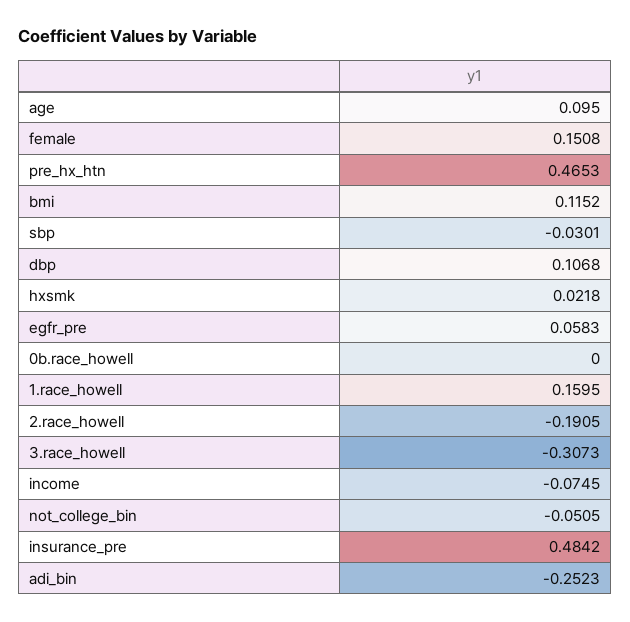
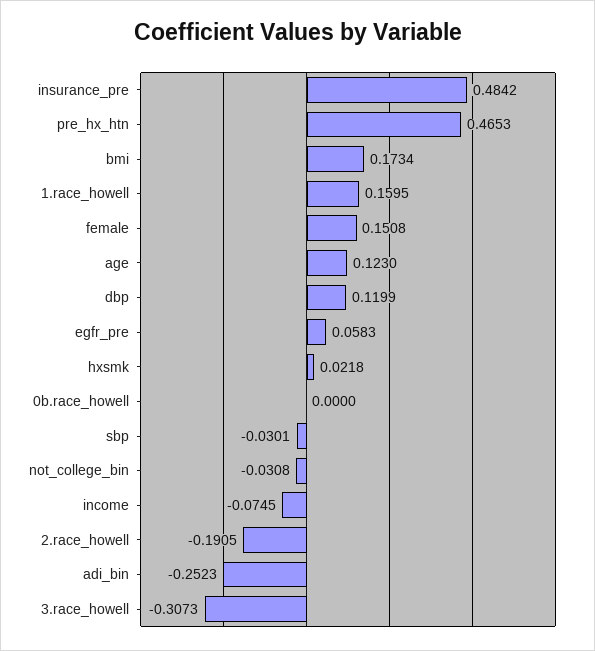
age: 0.095 -> 0.123
bmi: 0.1152 -> 0.1734
dbp: 0.1068 -> 0.1199
not_college_bin: -0.0505 -> -0.0308

